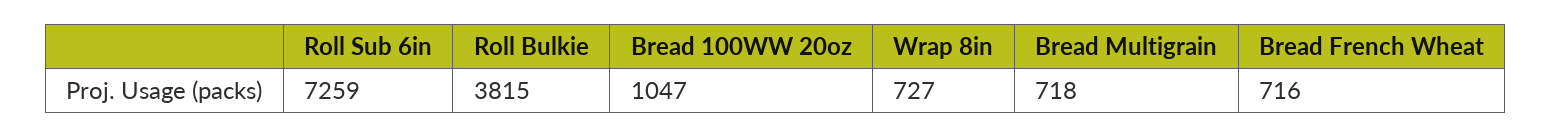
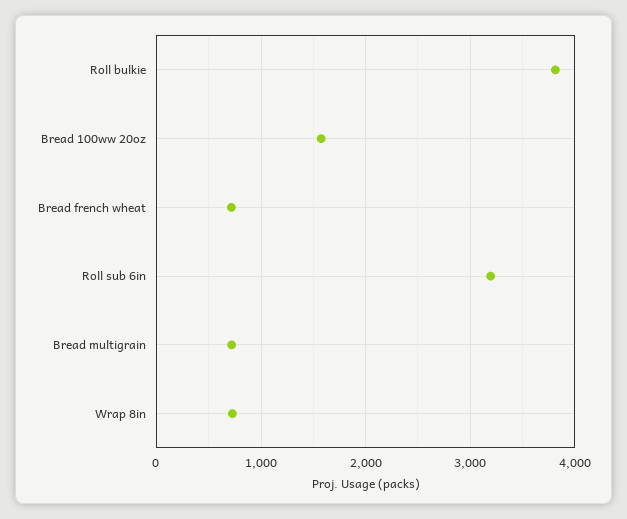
Roll Sub 6in: 7259 -> 3200
Bread 100WW 20oz: 1047 -> 1600

